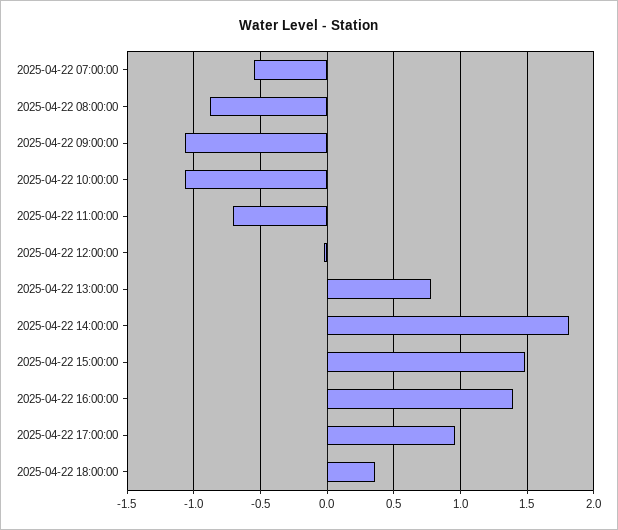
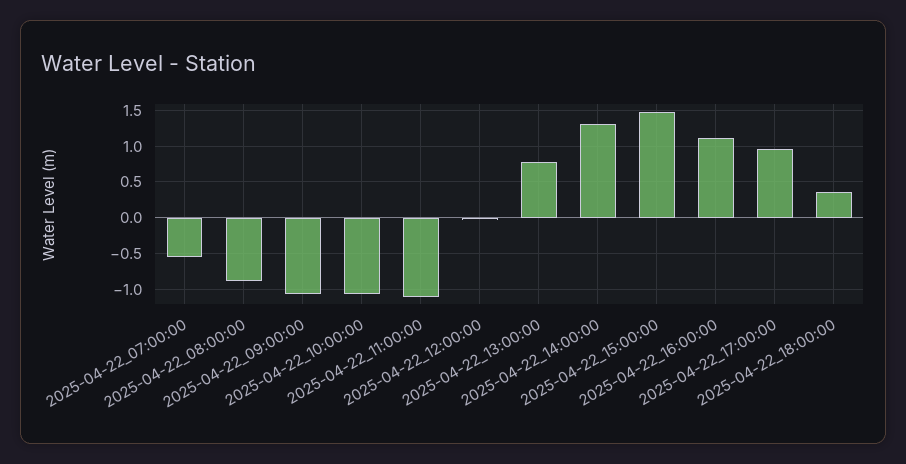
2025-04-22 11:00:00: -0.7 -> -1.1
2025-04-22 14:00:00: 1.8 -> 1.3
2025-04-22 16:00:00: 1.4 -> 1.1

